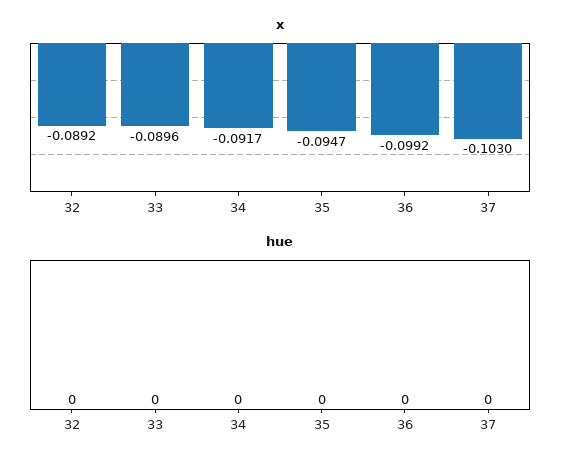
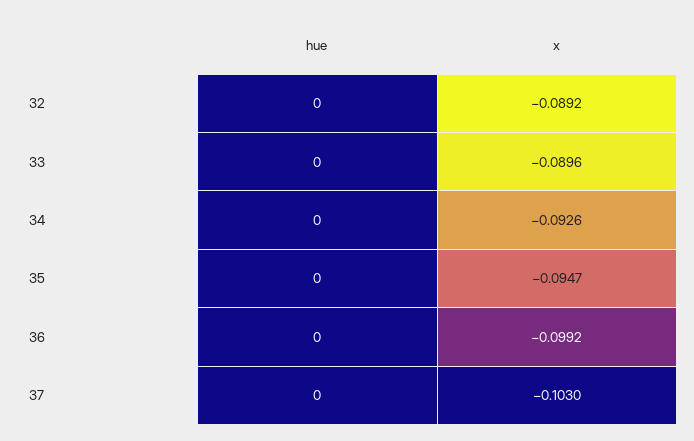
x, 34: -0.0917 -> -0.0926

